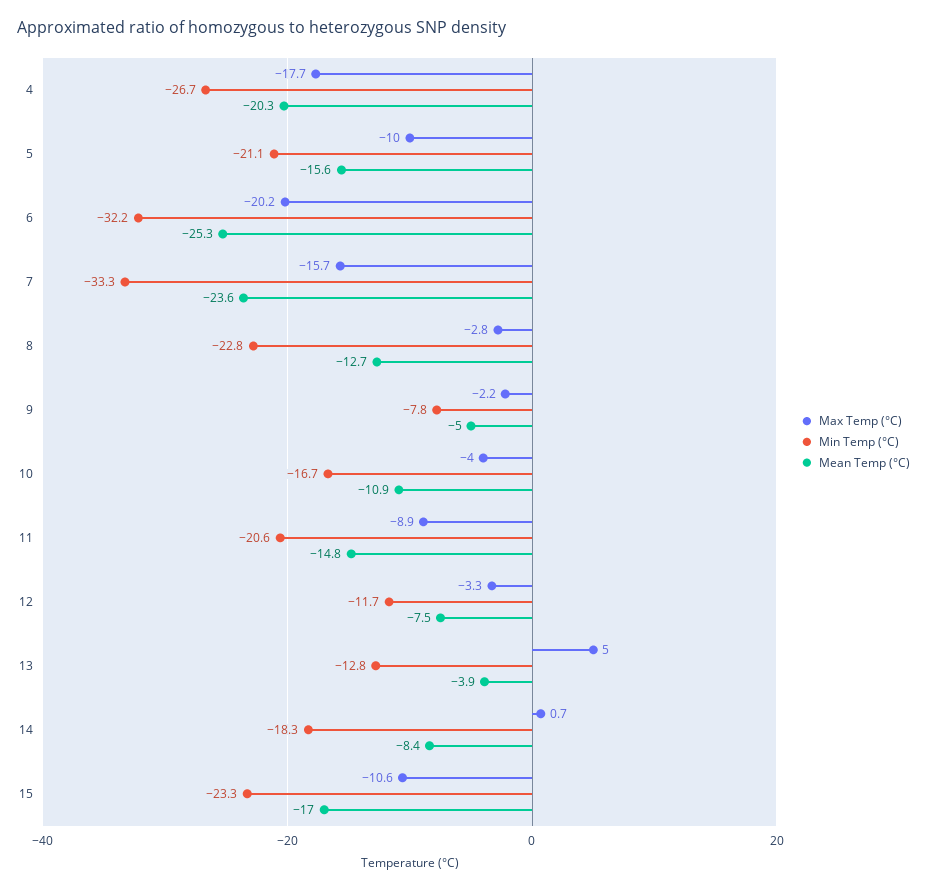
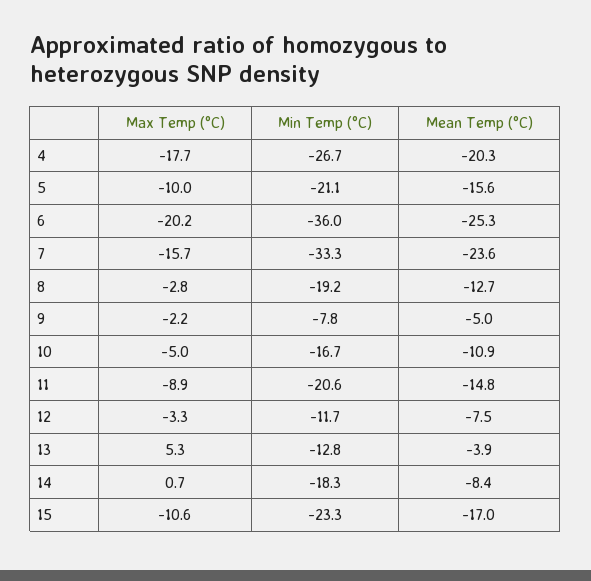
Min Temp (°C), 6: -32.2 -> -36
Min Temp (°C), 8: -22.8 -> -19.2
Max Temp (°C), 10: -4 -> -5
Max Temp (°C), 13: 5 -> 5.3

